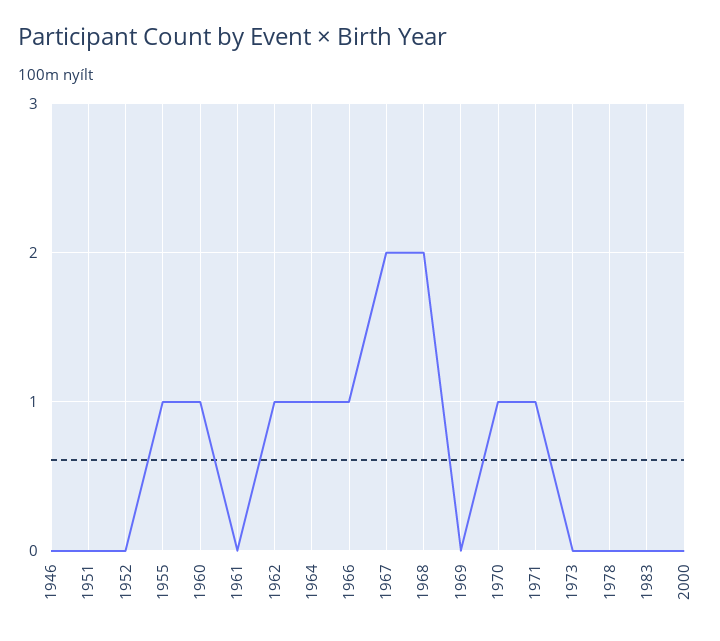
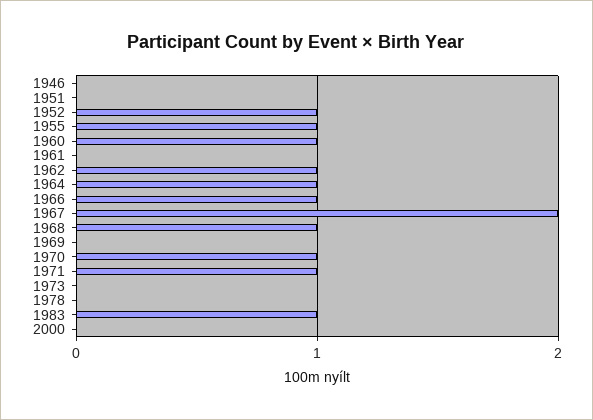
1952: 0 -> 1
1968: 2 -> 1
1983: 0 -> 1

